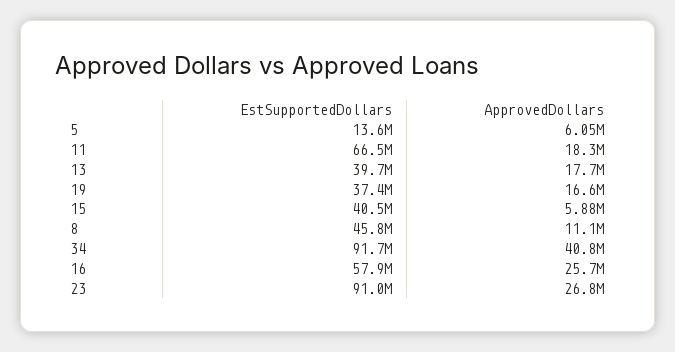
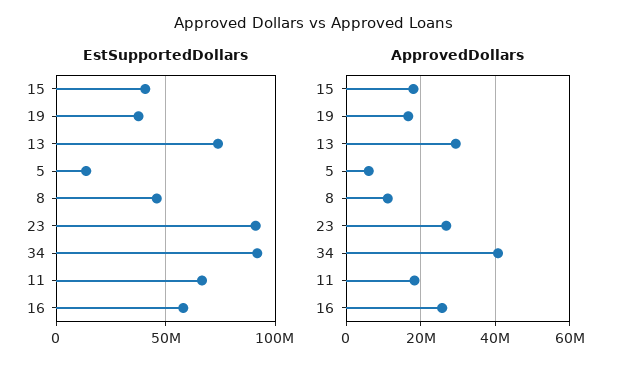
EstSupportedDollars, 13: 39700000 -> 75000000
ApprovedDollars, 13: 17700000 -> 30000000
ApprovedDollars, 15: 5880000 -> 18000000

